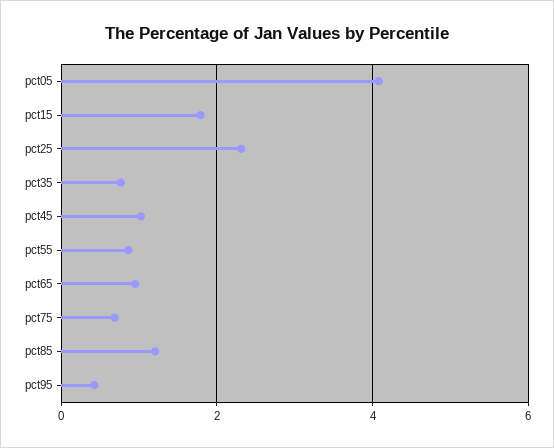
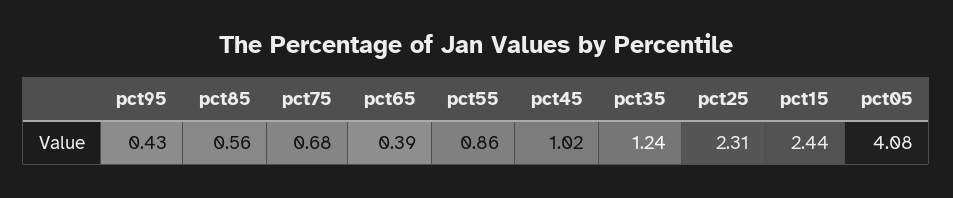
pct15: 1.8 -> 2.44
pct35: 0.8 -> 1.24
pct65: 1 -> 0.39
pct85: 1.2 -> 0.56

